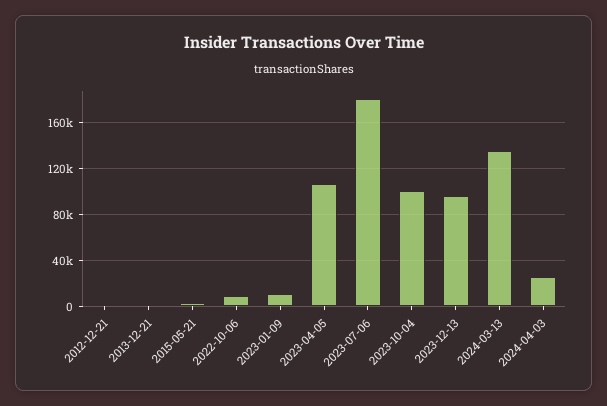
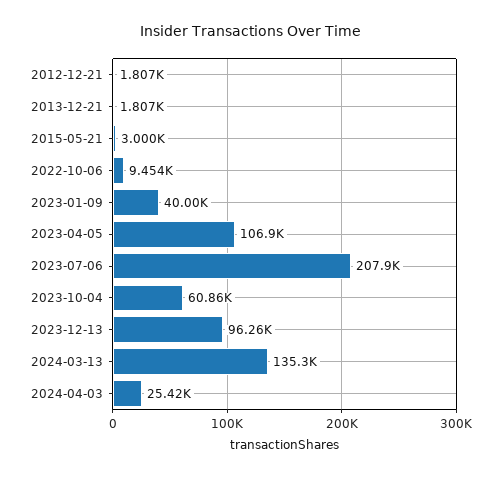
2023-01-09: 10000 -> 40000
2023-07-06: 180000 -> 207900
2023-10-04: 100000 -> 60860

